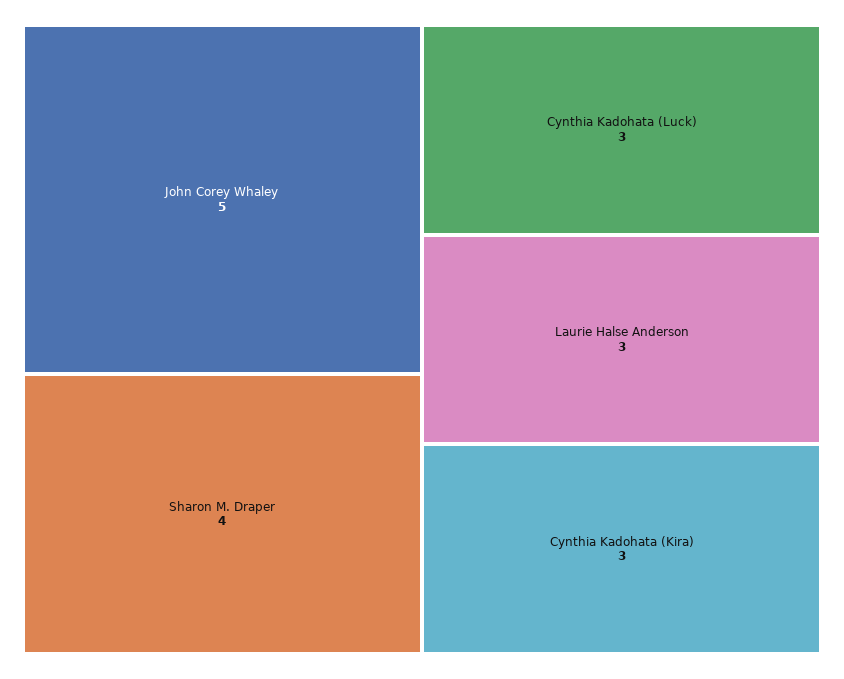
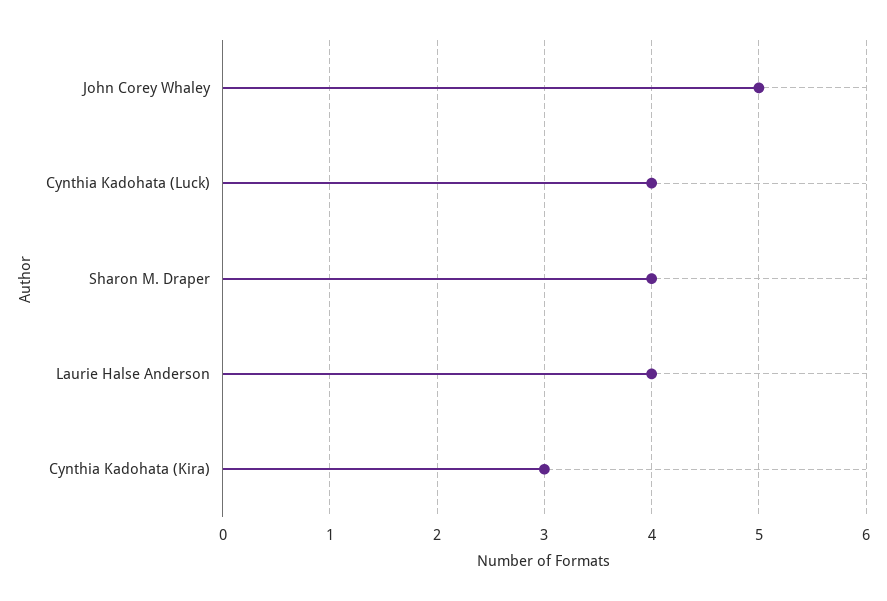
Cynthia Kadohata (Luck): 3 -> 4
Laurie Halse Anderson: 3 -> 4

